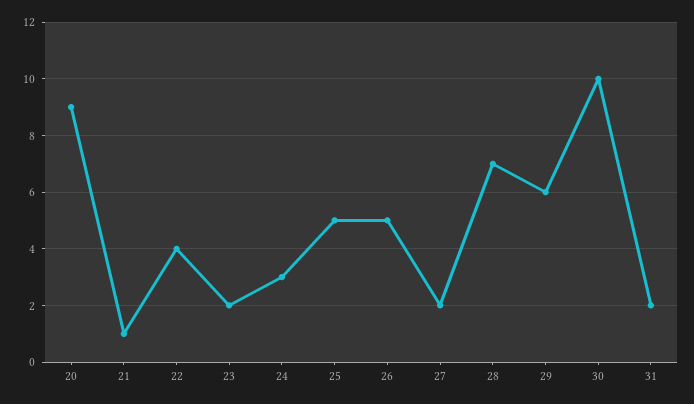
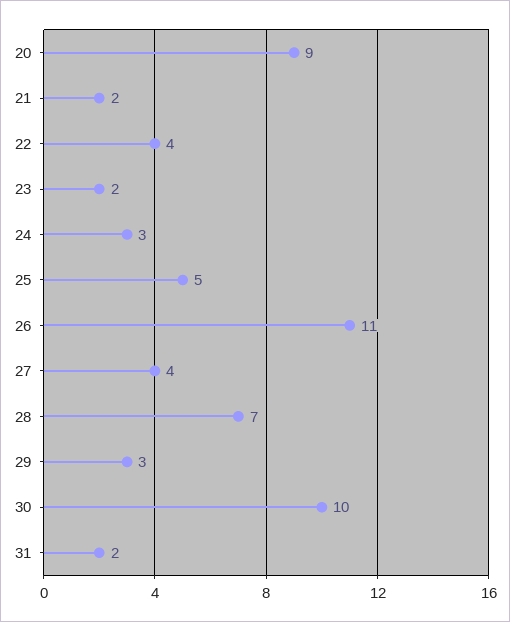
21: 1 -> 2
26: 5 -> 11
27: 2 -> 4
29: 6 -> 3

